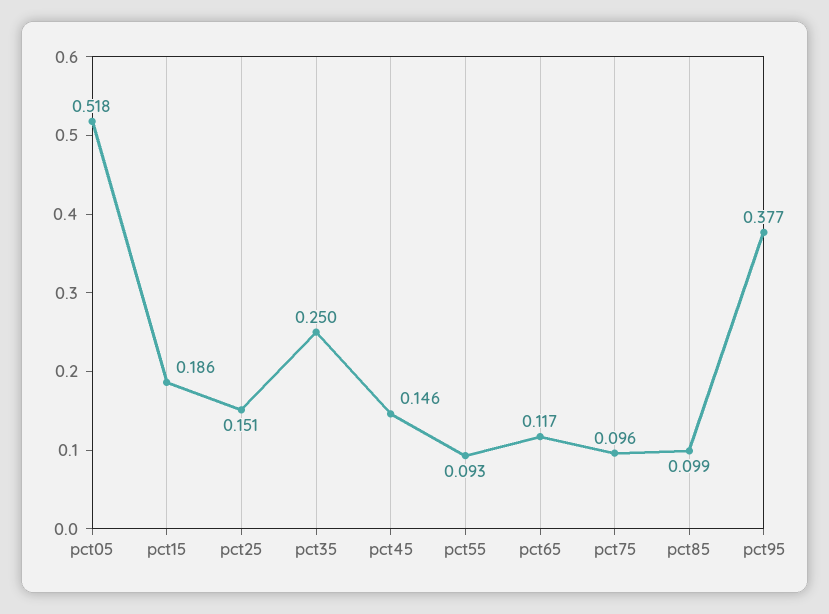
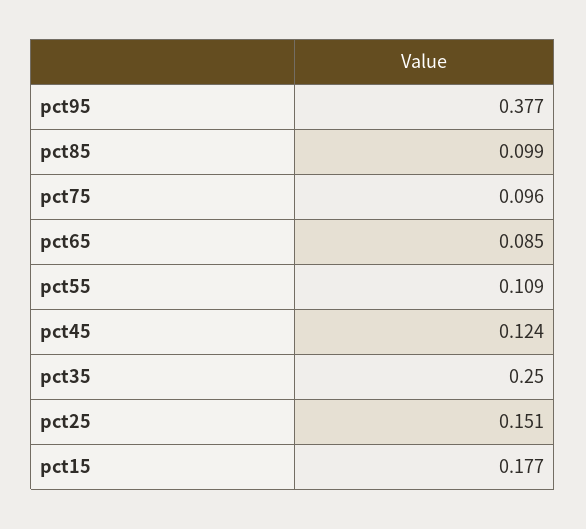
pct05: 0.518 -> none
pct15: 0.186 -> 0.177
pct45: 0.146 -> 0.124
pct55: 0.093 -> 0.109
pct65: 0.117 -> 0.085

